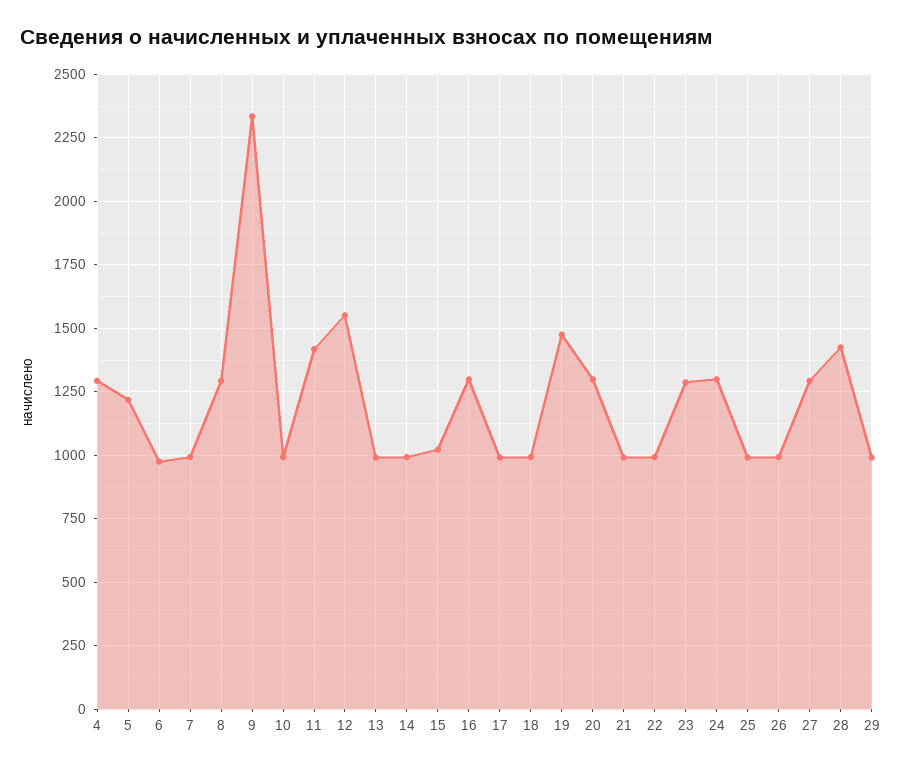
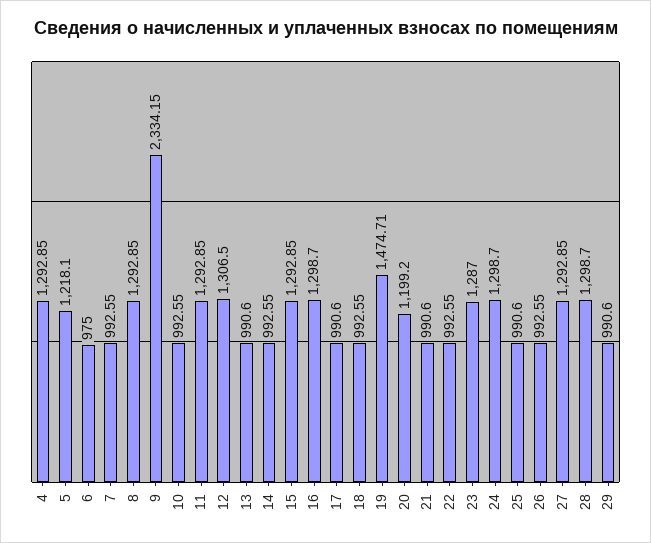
11: 1425 -> 1292.85
12: 1550 -> 1306.5
15: 1025 -> 1292.85
20: 1300 -> 1199.2
28: 1425 -> 1298.7

